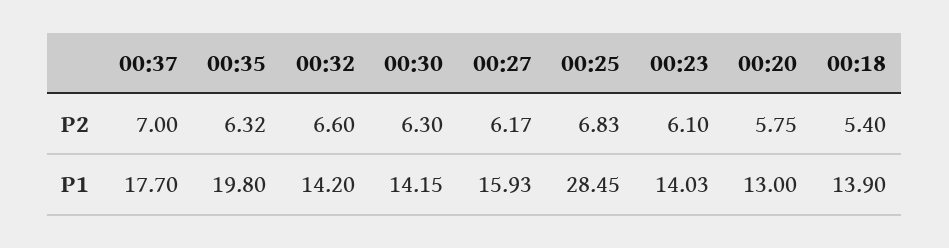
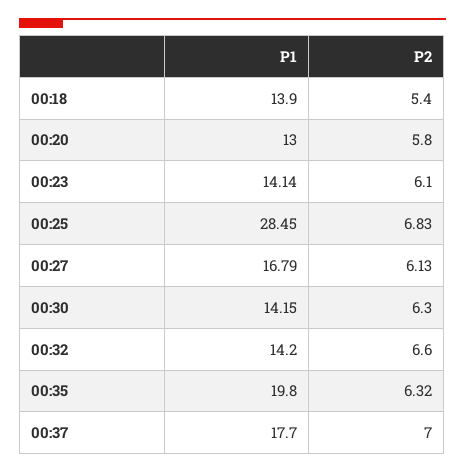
00:27, P2: 6.17 -> 6.13
00:20, P2: 5.75 -> 5.8
00:27, P1: 15.93 -> 16.79
00:23, P1: 14.03 -> 14.14

